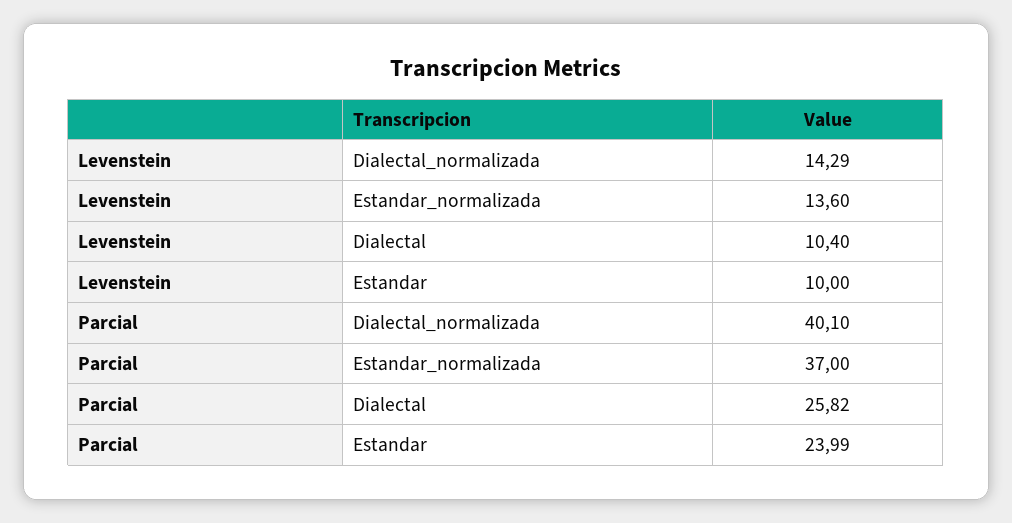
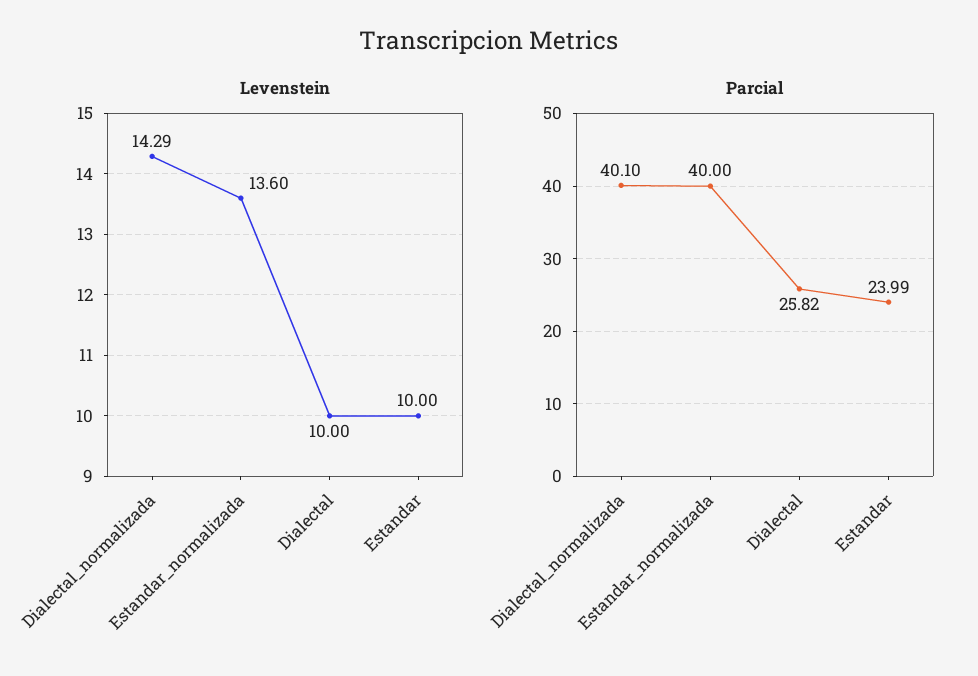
Levenstein, Dialectal: 10.4 -> 10
Parcial, Estandar_normalizada: 37 -> 40

